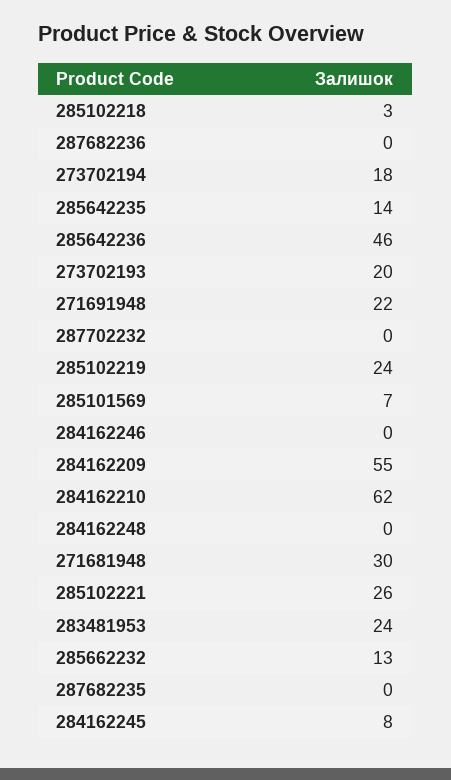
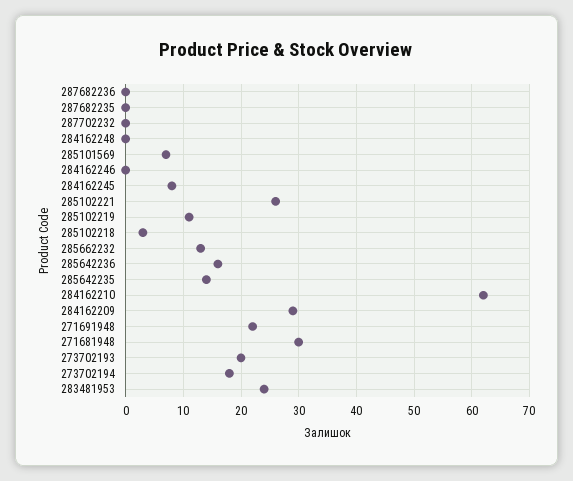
285642236: 46 -> 15
285102219: 24 -> 10
284162209: 55 -> 30

